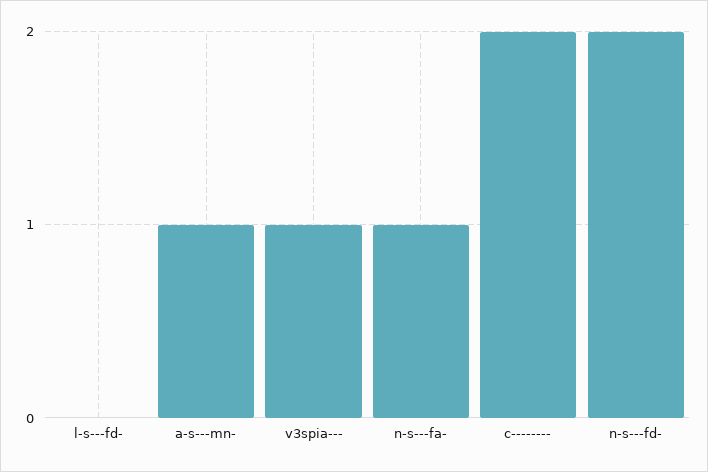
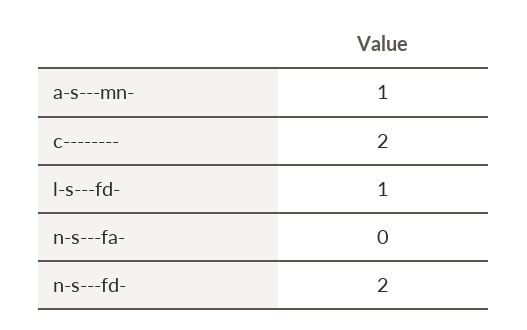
l-s---fd-: 0 -> 1
v3spia---: 1 -> none
n-s---fa-: 1 -> 0

